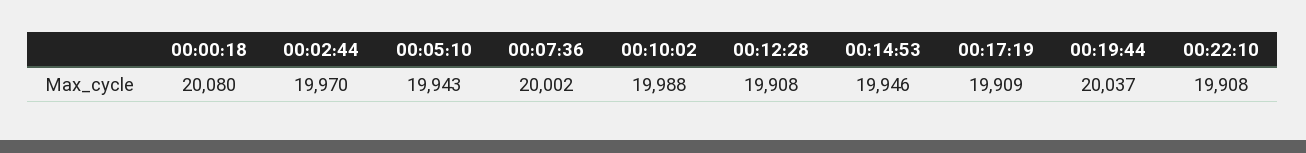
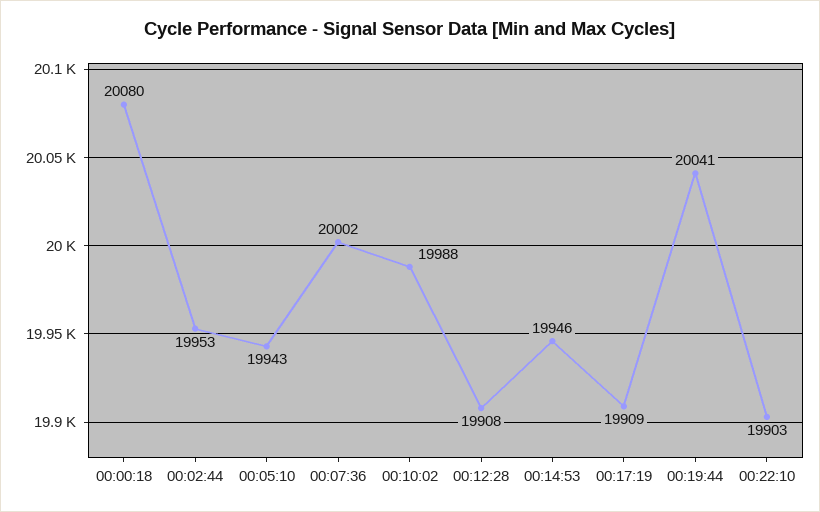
00:02:44: 19970 -> 19953
00:19:44: 20037 -> 20041
00:22:10: 19908 -> 19903

